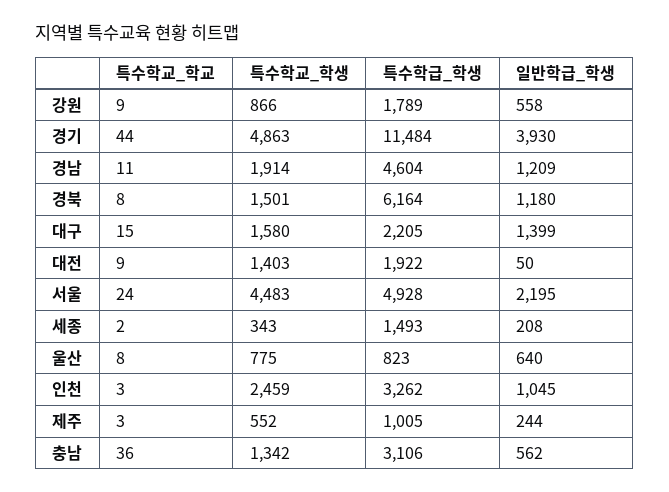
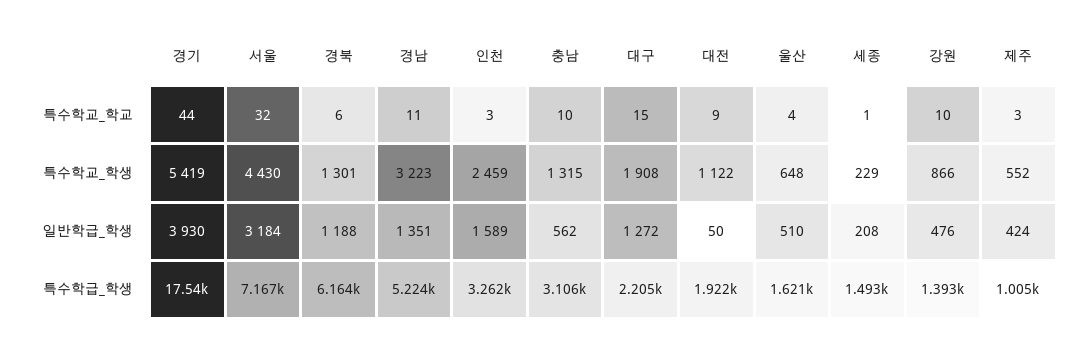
특수학교_학교, 강원: 9 -> 10
특수학급_학생, 강원: 1789 -> 1393
일반학급_학생, 강원: 558 -> 476
특수학교_학생, 경기: 4863 -> 5419
특수학급_학생, 경기: 11484 -> 17540
특수학교_학생, 경남: 1914 -> 3223
특수학급_학생, 경남: 4604 -> 5224
일반학급_학생, 경남: 1209 -> 1351
특수학교_학교, 경북: 8 -> 6
특수학교_학생, 경북: 1501 -> 1301
일반학급_학생, 경북: 1180 -> 1188
특수학교_학생, 대구: 1580 -> 1908
일반학급_학생, 대구: 1399 -> 1272
특수학교_학생, 대전: 1403 -> 1122
특수학교_학교, 서울: 24 -> 32
특수학교_학생, 서울: 4483 -> 4430
특수학급_학생, 서울: 4928 -> 7167
일반학급_학생, 서울: 2195 -> 3184
특수학교_학교, 세종: 2 -> 1
특수학교_학생, 세종: 343 -> 229
특수학교_학교, 울산: 8 -> 4
특수학교_학생, 울산: 775 -> 648
특수학급_학생, 울산: 823 -> 1621
일반학급_학생, 울산: 640 -> 510
일반학급_학생, 인천: 1045 -> 1589
일반학급_학생, 제주: 244 -> 424
특수학교_학교, 충남: 36 -> 10
특수학교_학생, 충남: 1342 -> 1315

